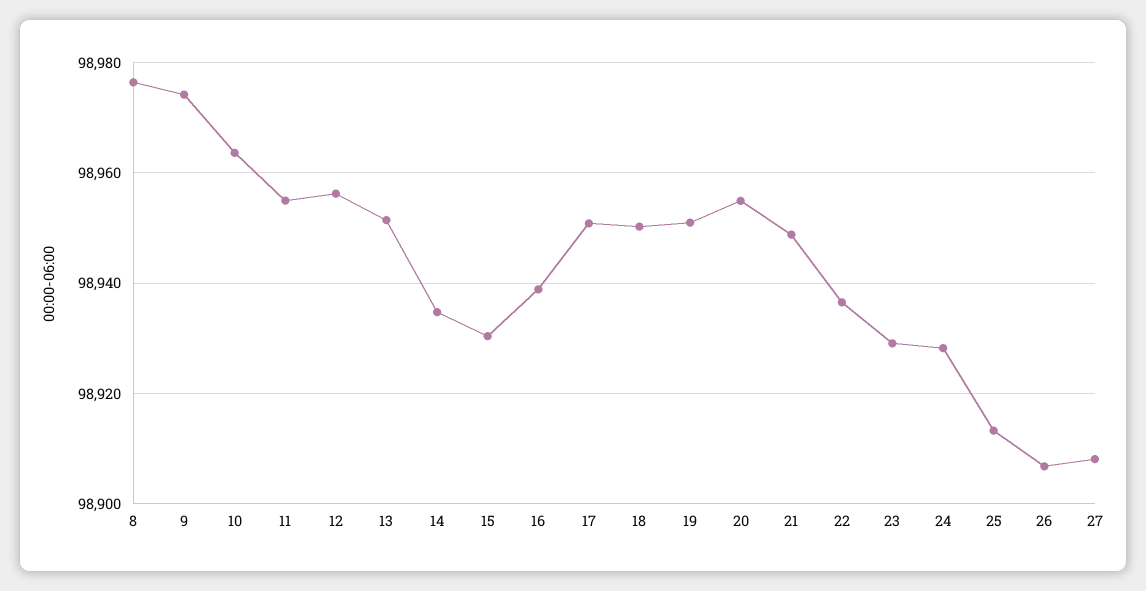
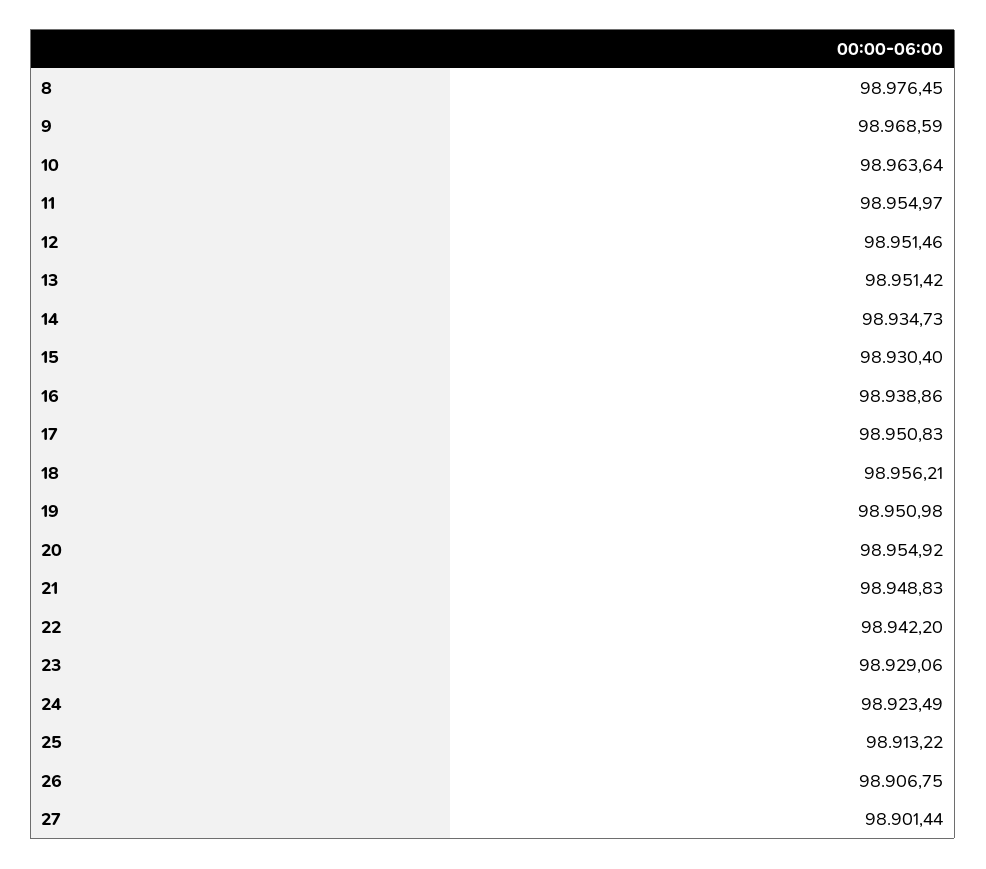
9: 98974 -> 98968.59
12: 98956 -> 98951.46
18: 98950 -> 98956.21
22: 98936 -> 98942.2
24: 98928 -> 98923.49
27: 98908 -> 98901.44

